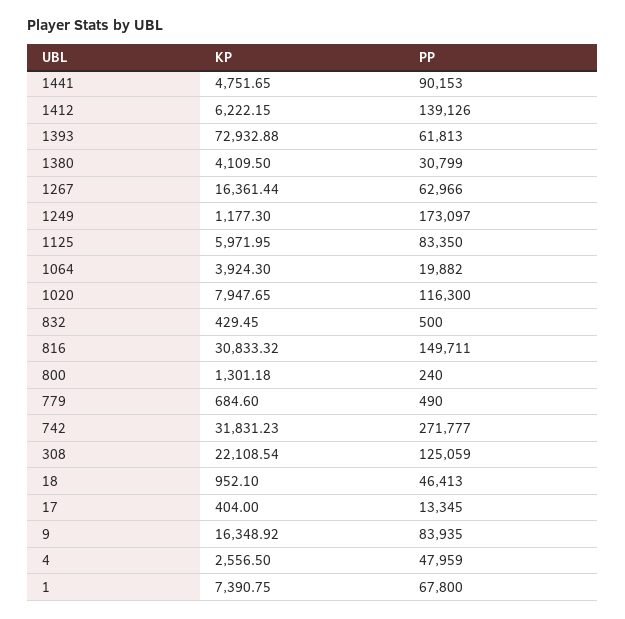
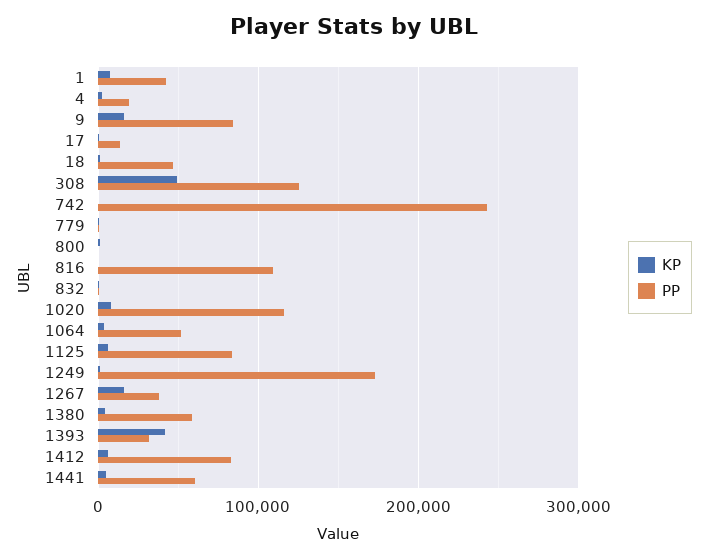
PP, 1441: 90153 -> 60000
PP, 1412: 139126 -> 80000
KP, 1393: 72932.88 -> 40000
PP, 1393: 61813 -> 30000
PP, 1380: 30799 -> 60000
PP, 1267: 62966 -> 40000
PP, 1064: 19882 -> 50000
KP, 816: 30833.32 -> 0
PP, 816: 149711 -> 110000
KP, 742: 31831.23 -> 0
PP, 742: 271777 -> 240000
KP, 308: 22108.54 -> 50000
PP, 4: 47959 -> 20000
PP, 1: 67800 -> 40000

